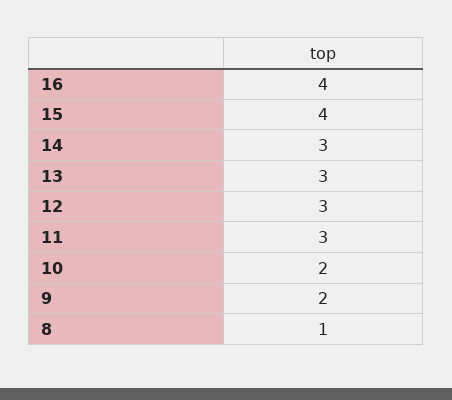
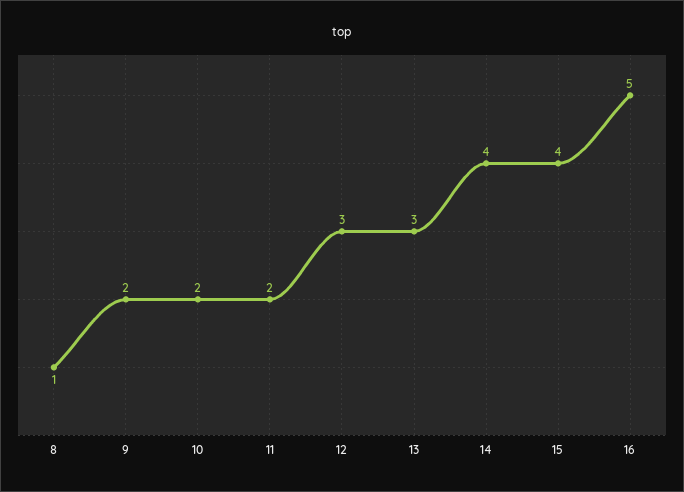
16: 4 -> 5
14: 3 -> 4
11: 3 -> 2

